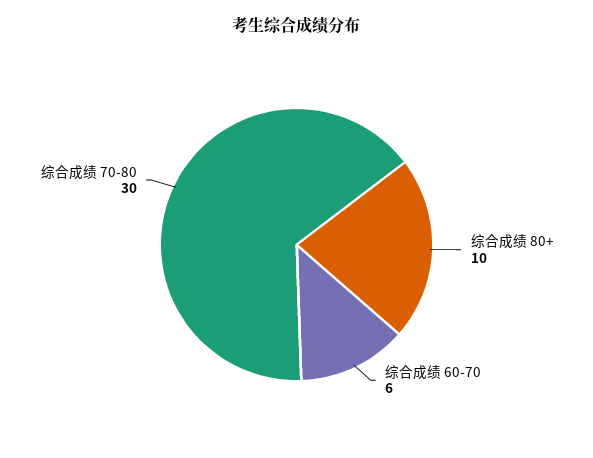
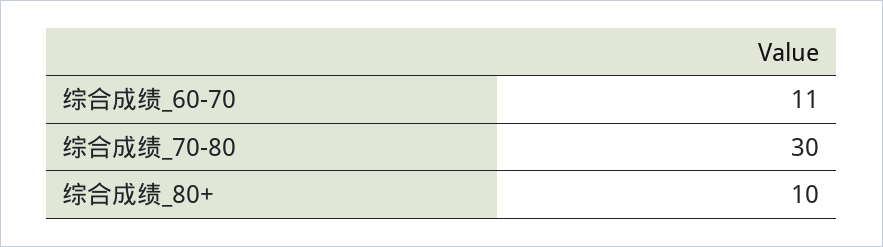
综合成绩 60-70: 6 -> 11

